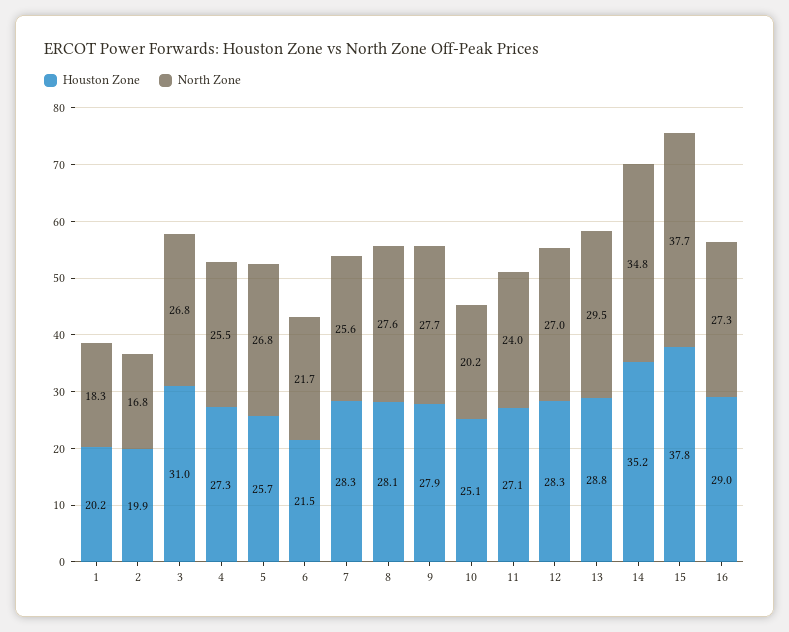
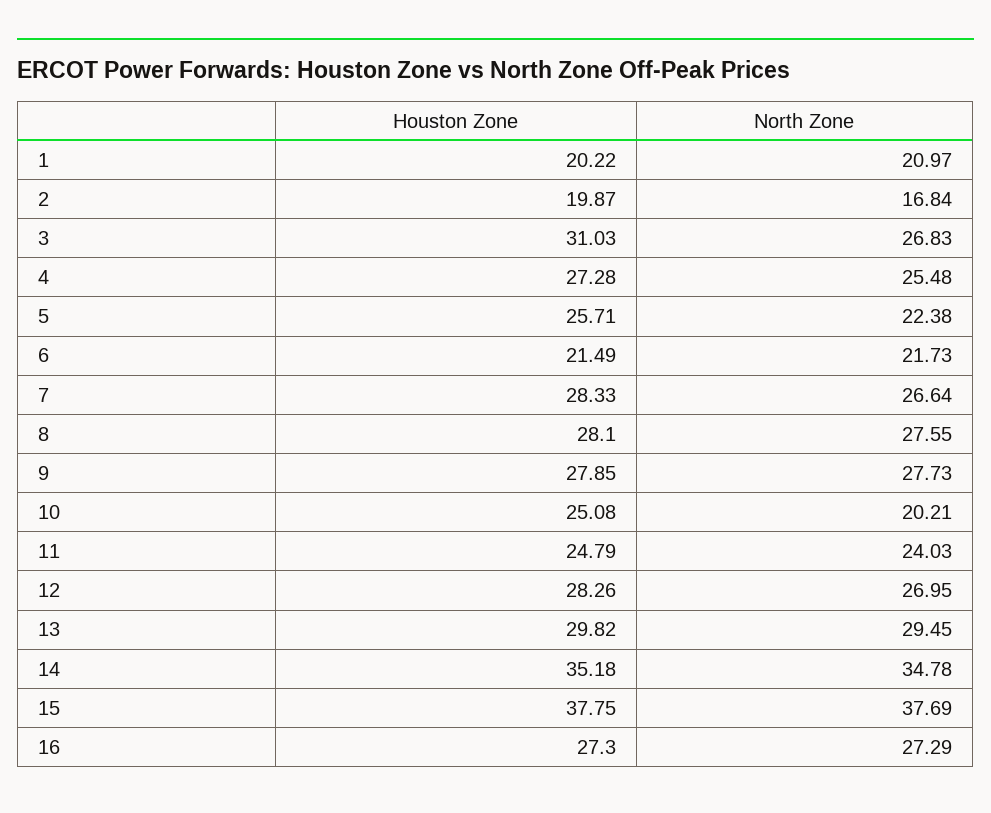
North Zone, 1: 18.3 -> 20.97
North Zone, 5: 26.8 -> 22.38
North Zone, 7: 25.6 -> 26.64
Houston Zone, 11: 27.1 -> 24.79
Houston Zone, 13: 28.8 -> 29.82
Houston Zone, 16: 29 -> 27.3

